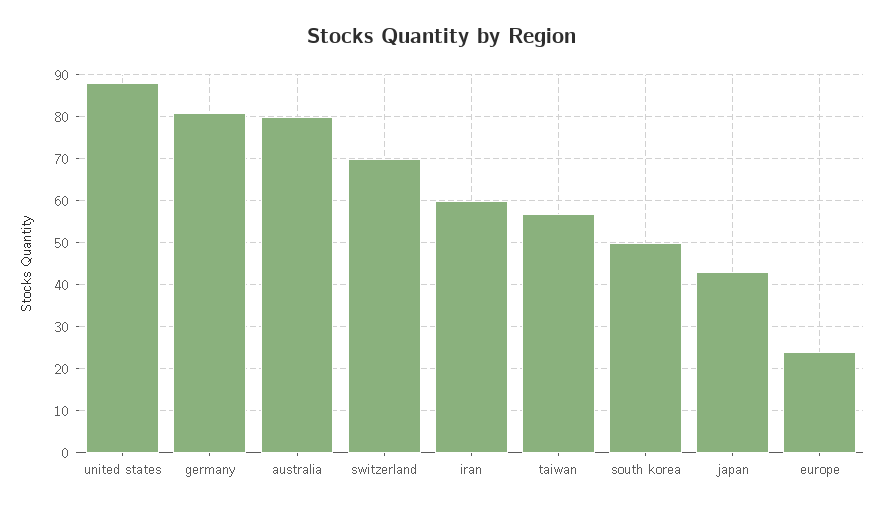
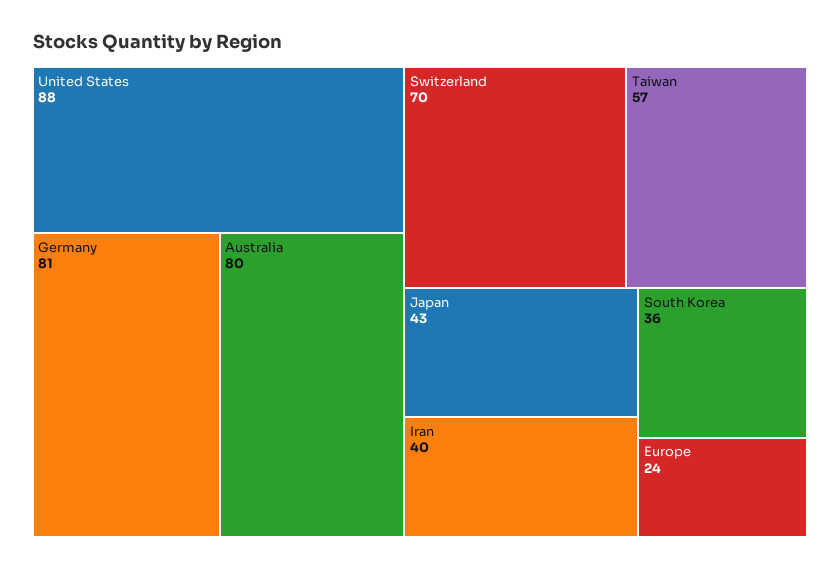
iran: 60 -> 40
south korea: 50 -> 36

